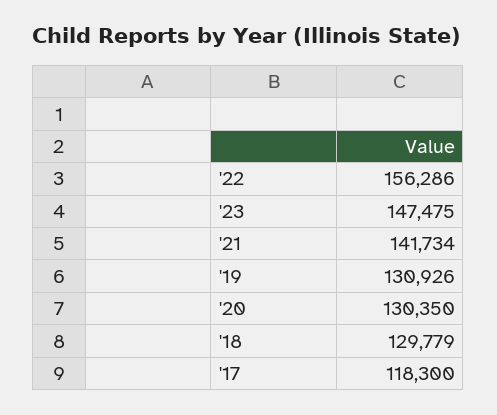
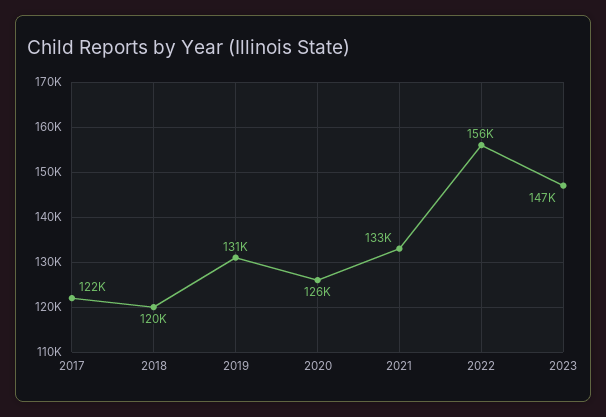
'21: 141734 -> 133000
'20: 130350 -> 126000
'18: 129779 -> 120000
'17: 118300 -> 122000

